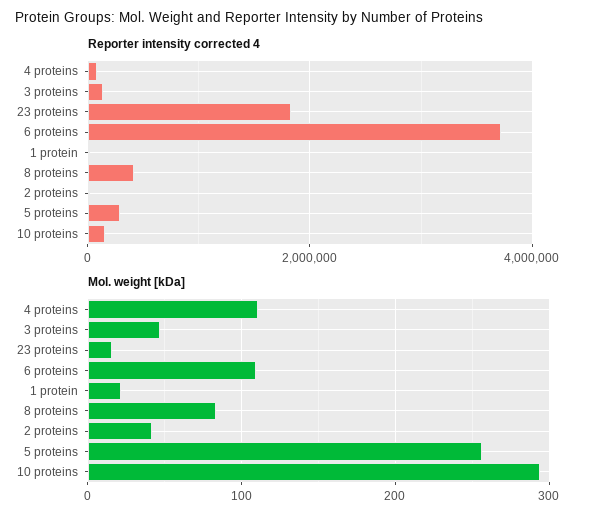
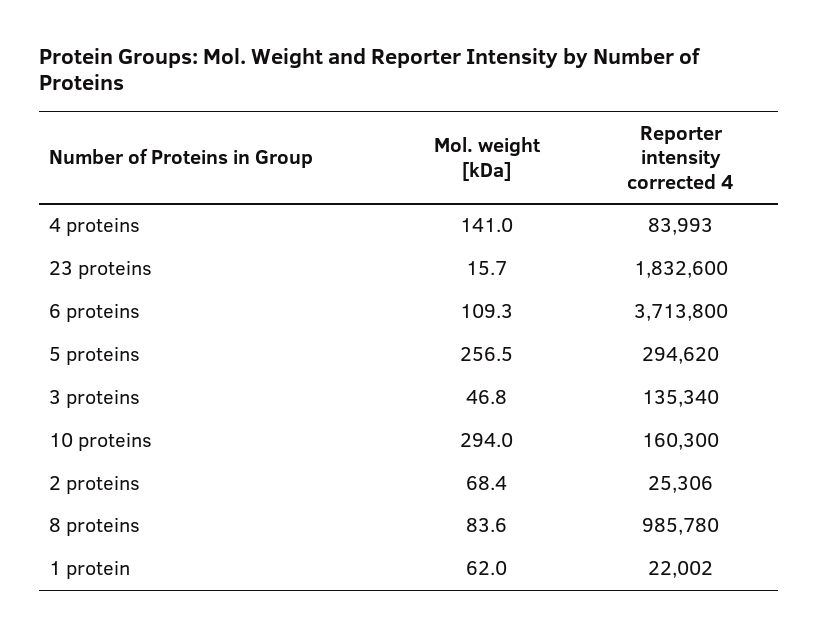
Reporter intensity corrected 4, 8 proteins: 400000 -> 985780
Mol. weight [kDa], 4 proteins: 110 -> 141
Mol. weight [kDa], 1 protein: 20 -> 62
Mol. weight [kDa], 2 proteins: 40 -> 68.4

